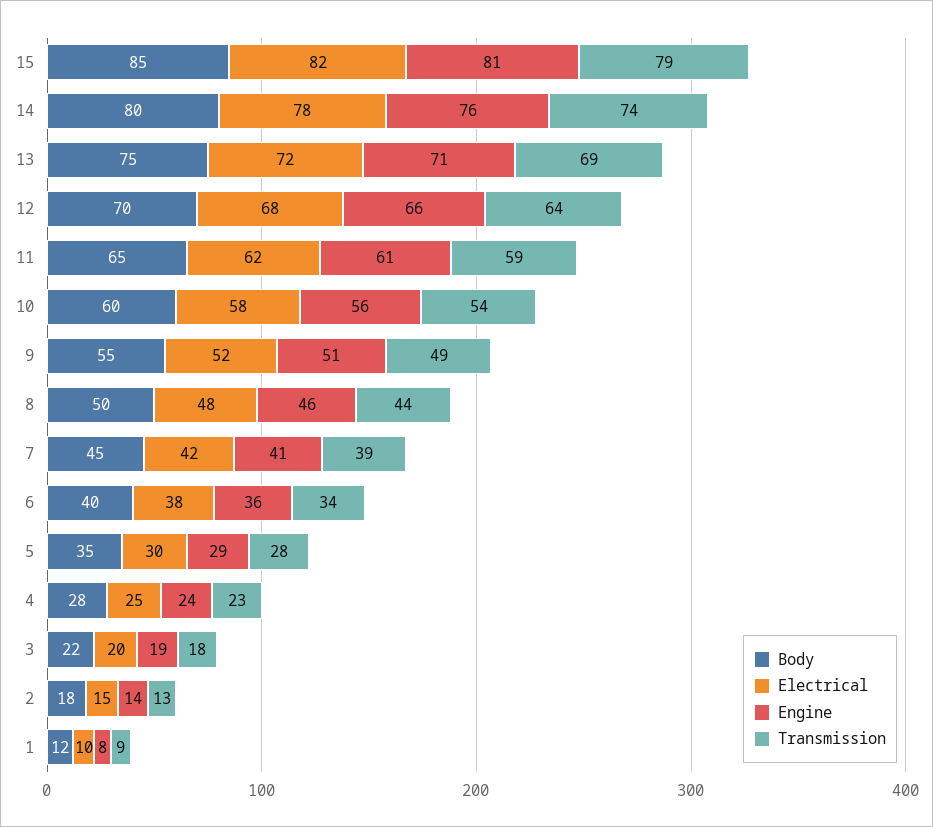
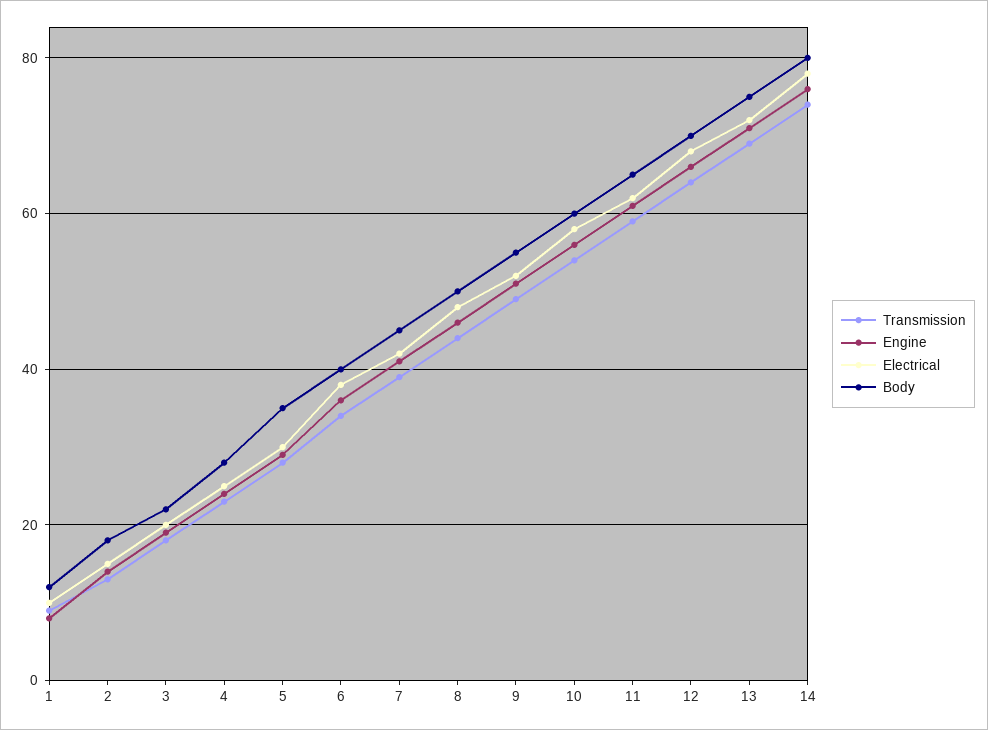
Body, 15: 85 -> none
Electrical, 15: 82 -> none
Engine, 15: 81 -> none
Transmission, 15: 79 -> none

